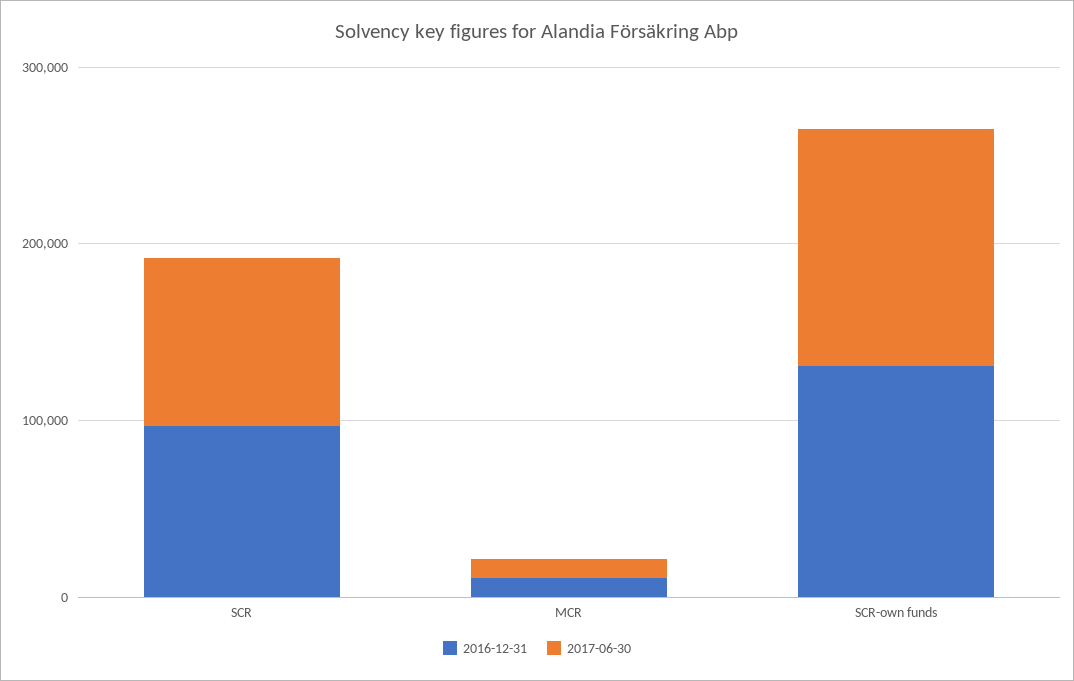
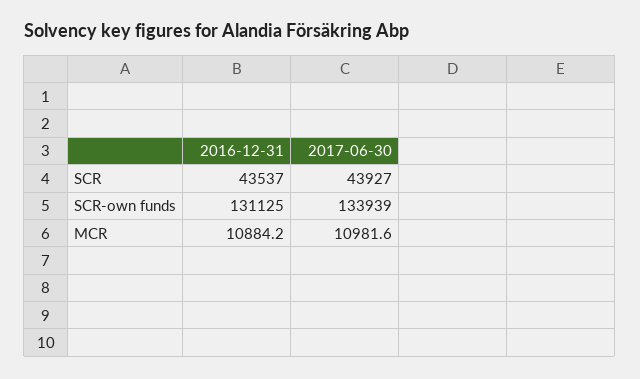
2016-12-31, SCR: 100000 -> 43537
2017-06-30, SCR: 100000 -> 43927

